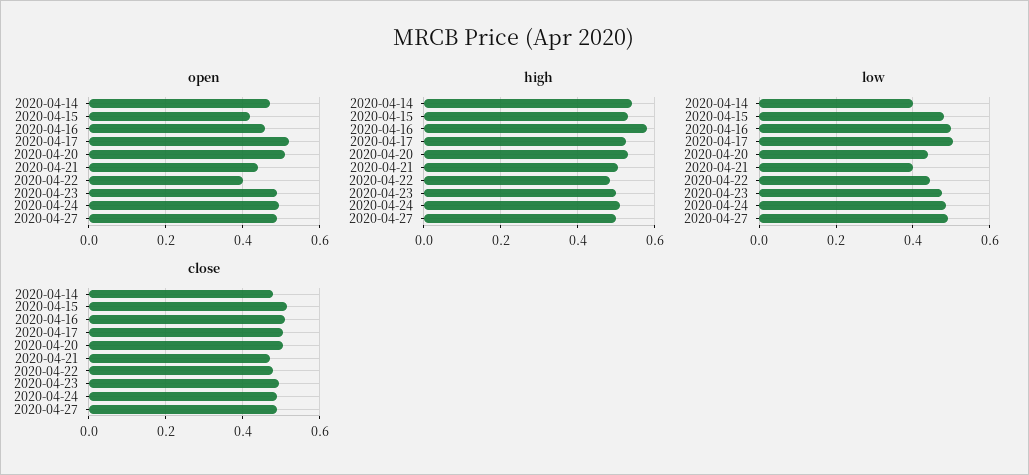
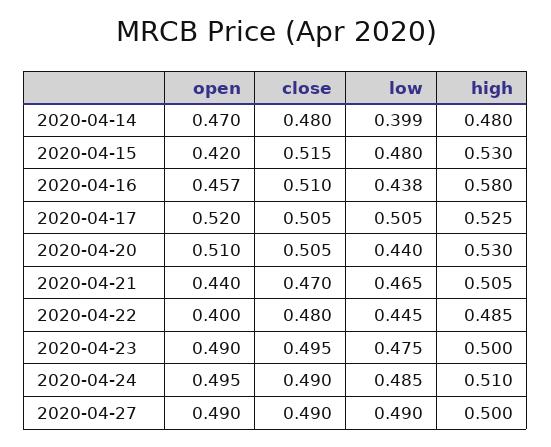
high, 2020-04-14: 0.54 -> 0.48
low, 2020-04-16: 0.5 -> 0.438
low, 2020-04-21: 0.4 -> 0.465

